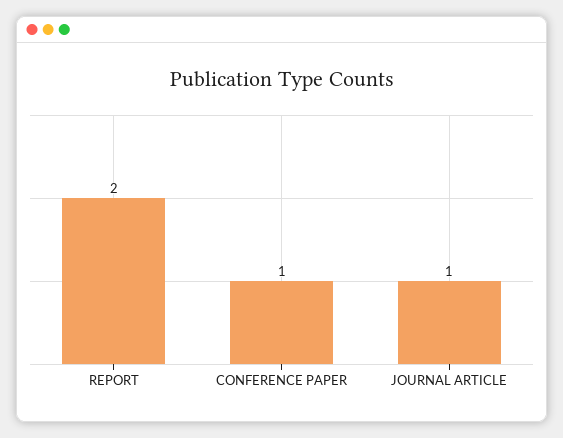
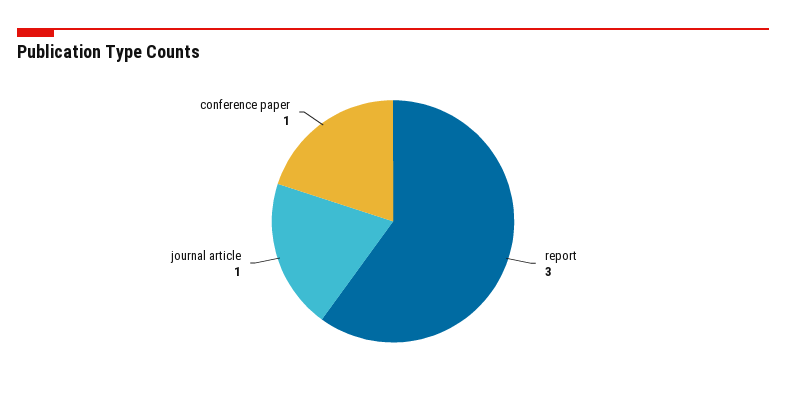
REPORT: 2 -> 3

